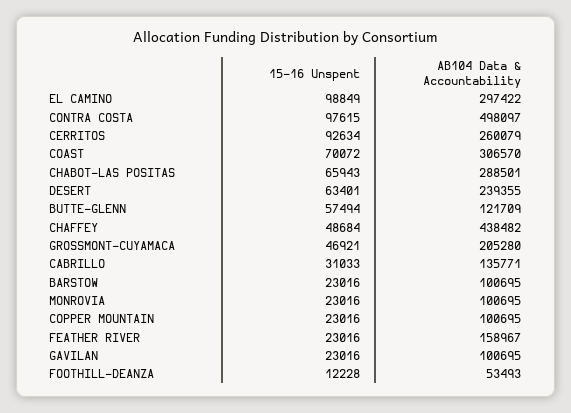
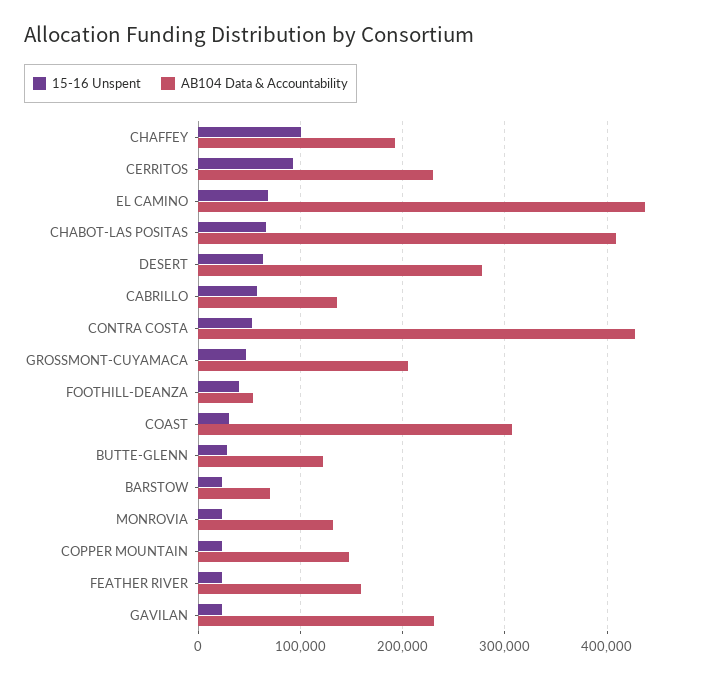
15-16 Unspent, EL CAMINO: 98849 -> 70000
AB104 Data & Accountability, EL CAMINO: 297422 -> 440000
15-16 Unspent, CONTRA COSTA: 97615 -> 50000
AB104 Data & Accountability, CONTRA COSTA: 498097 -> 430000
AB104 Data & Accountability, CERRITOS: 260079 -> 230000
15-16 Unspent, COAST: 70072 -> 30000
AB104 Data & Accountability, CHABOT-LAS POSITAS: 288501 -> 410000
AB104 Data & Accountability, DESERT: 239355 -> 280000
15-16 Unspent, BUTTE-GLENN: 57494 -> 30000
15-16 Unspent, CHAFFEY: 48684 -> 100000
AB104 Data & Accountability, CHAFFEY: 438482 -> 190000
15-16 Unspent, CABRILLO: 31033 -> 60000
AB104 Data & Accountability, BARSTOW: 100695 -> 70000
AB104 Data & Accountability, MONROVIA: 100695 -> 130000
AB104 Data & Accountability, COPPER MOUNTAIN: 100695 -> 150000
AB104 Data & Accountability, GAVILAN: 100695 -> 230000
15-16 Unspent, FOOTHILL-DEANZA: 12228 -> 40000

